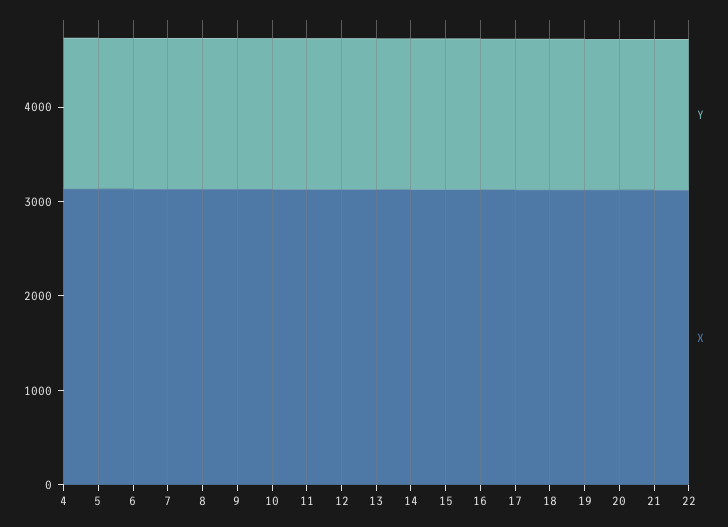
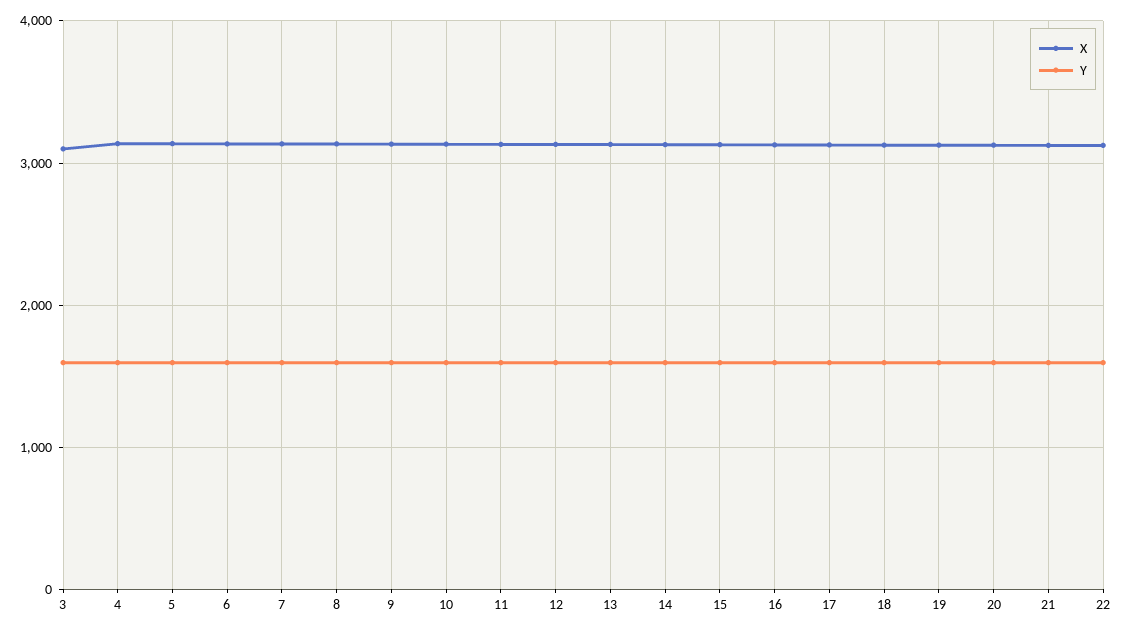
X, 3: none -> 3100
Y, 3: none -> 1600

